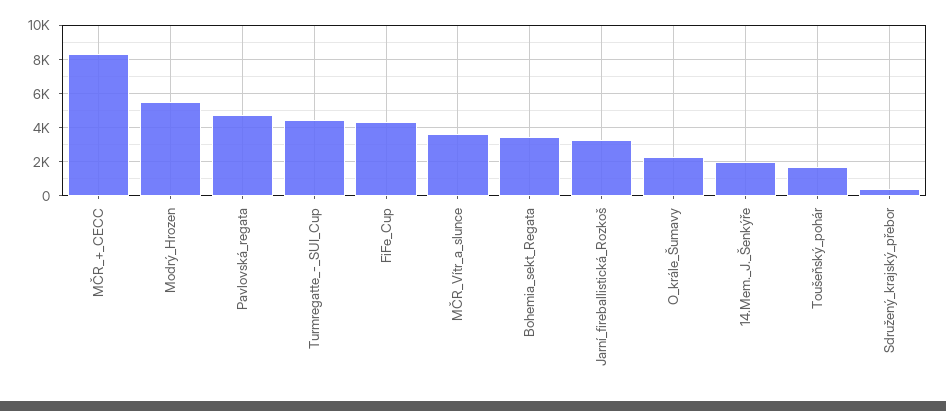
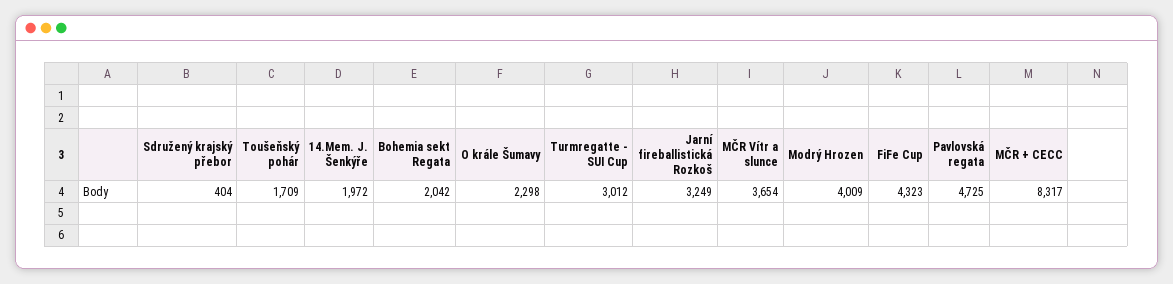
Modrý_Hrozen: 5500 -> 4009
Turmregatte_-_SUI_Cup: 4500 -> 3012
Bohemia_sekt_Regata: 3500 -> 2042

